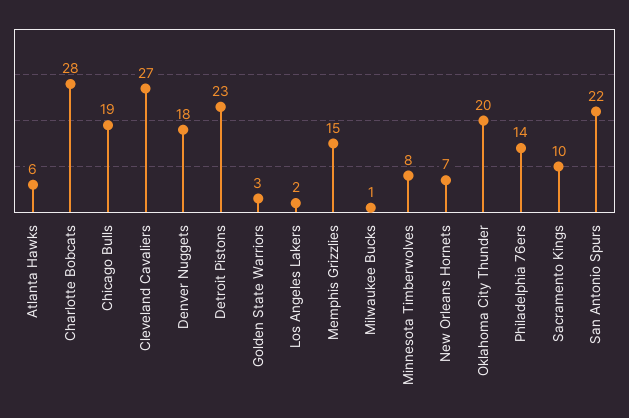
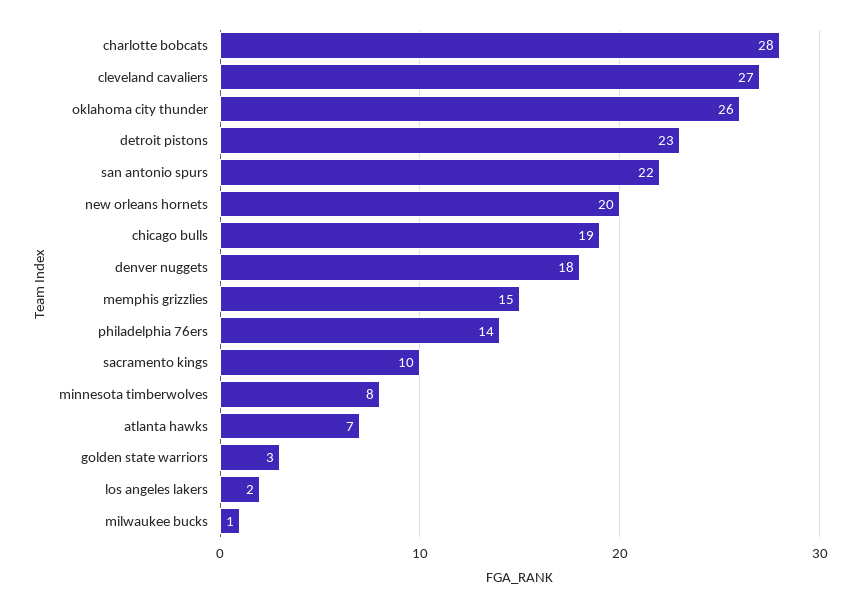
Atlanta Hawks: 6 -> 7
New Orleans Hornets: 7 -> 20
Oklahoma City Thunder: 20 -> 26

